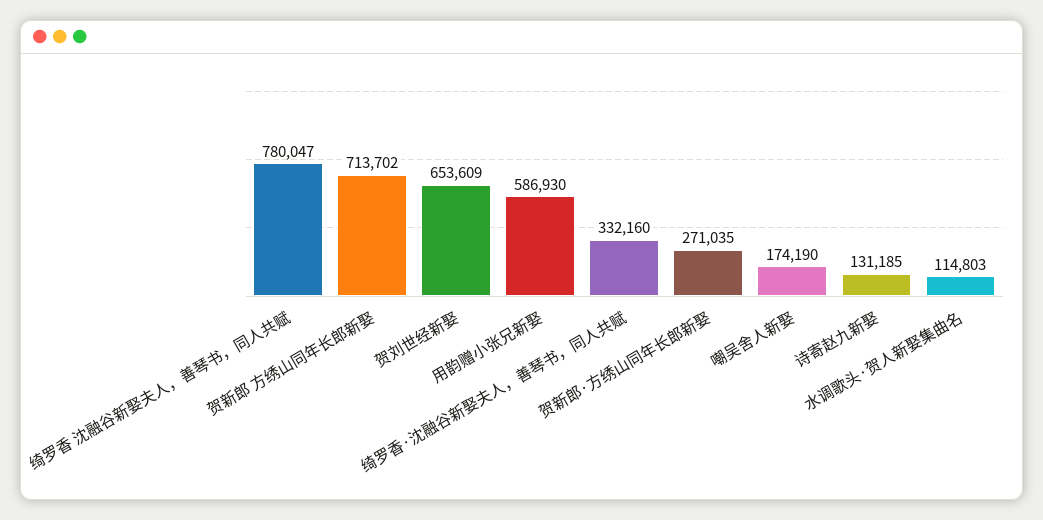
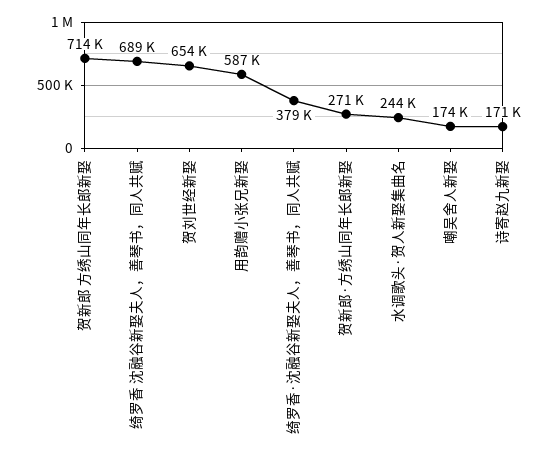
绮罗香 沈融谷新娶夫人，善琴书，同人共赋: 780047 -> 689000
绮罗香·沈融谷新娶夫人，善琴书，同人共赋: 332160 -> 379000
诗寄赵九新娶: 131185 -> 171000
水调歌头·贺人新娶集曲名: 114803 -> 244000

